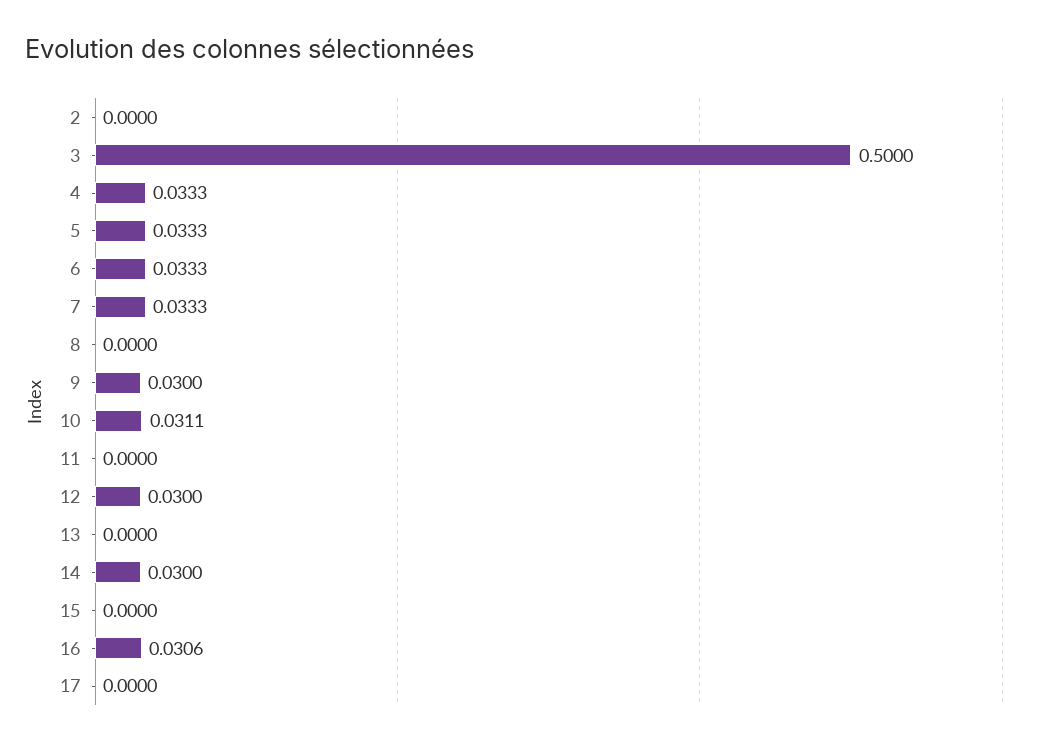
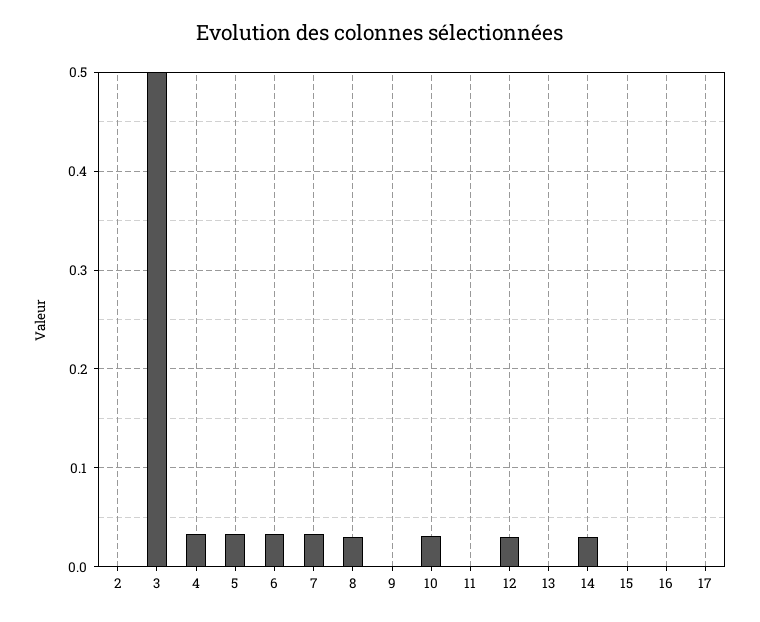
8: 0 -> 0.03
9: 0.03 -> 0
16: 0.0306 -> 0

